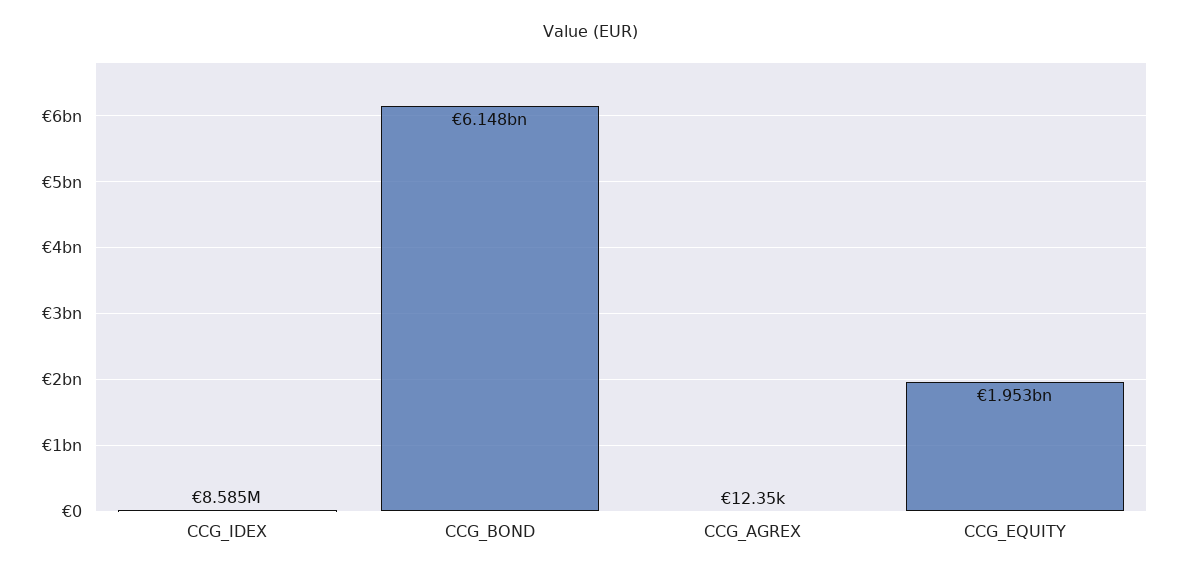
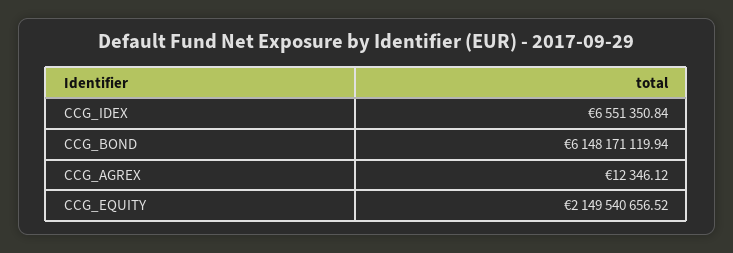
CCG_IDEX: 8585000 -> 6551350.84
CCG_EQUITY: 1953000000 -> 2149540656.52

